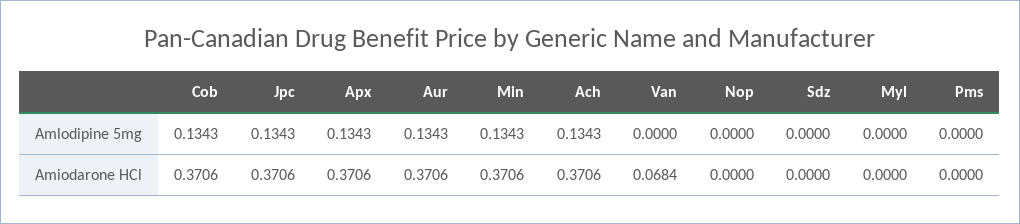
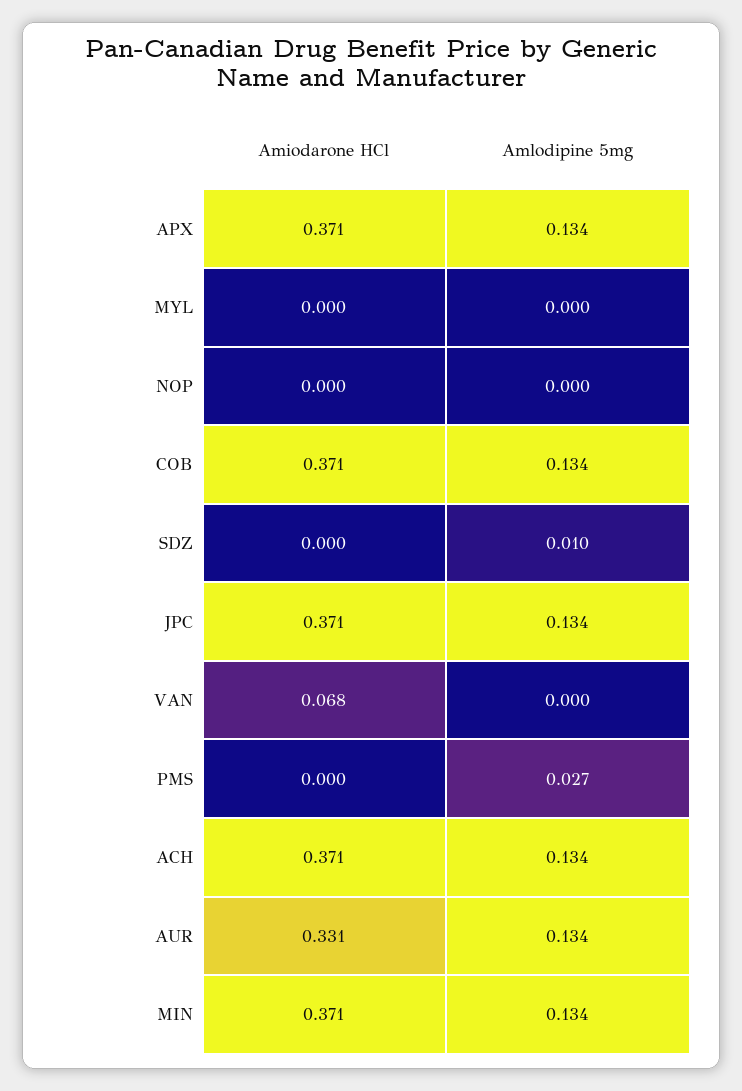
Sdz, Amlodipine 5mg: 0 -> 0.01
Pms, Amlodipine 5mg: 0 -> 0.027
Aur, Amiodarone HCl: 0.3706 -> 0.331

